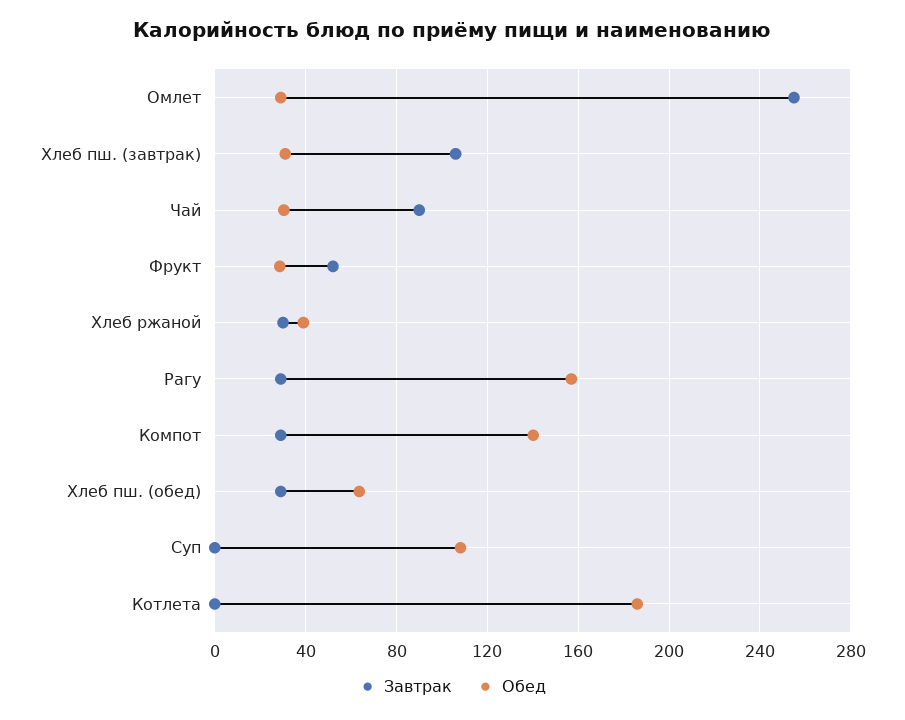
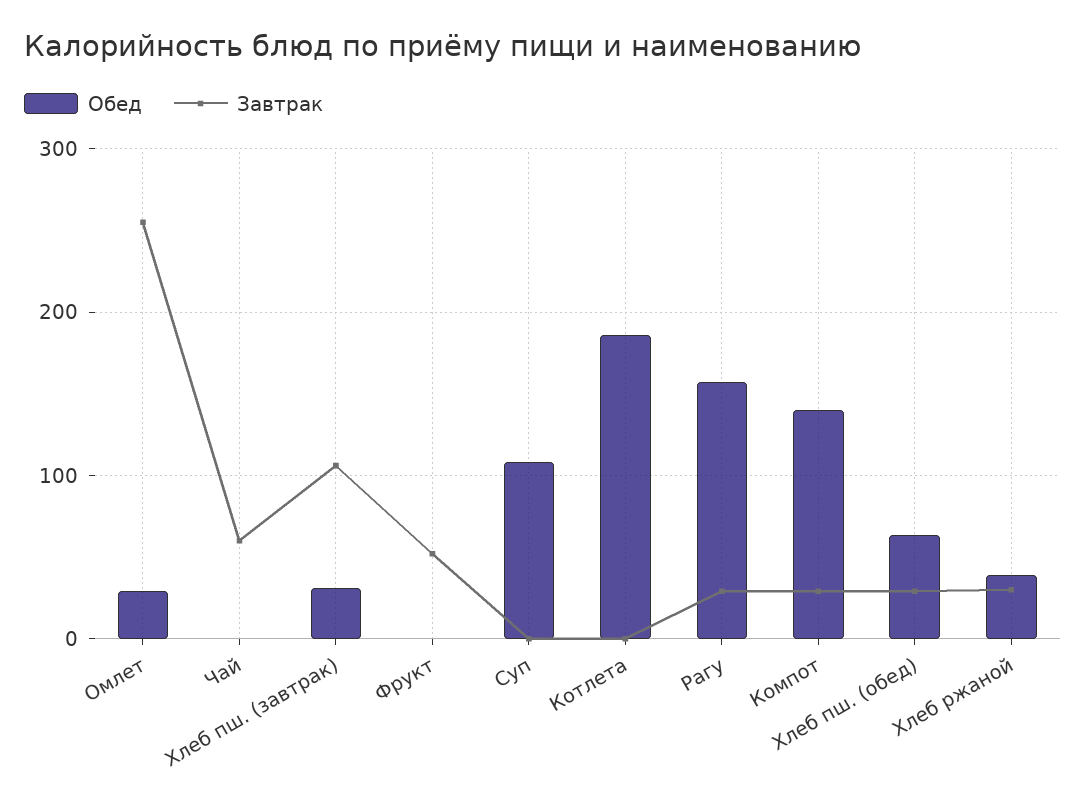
Завтрак, Чай: 90 -> 60
Обед, Чай: 30 -> 0
Обед, Фрукт: 30 -> 0

